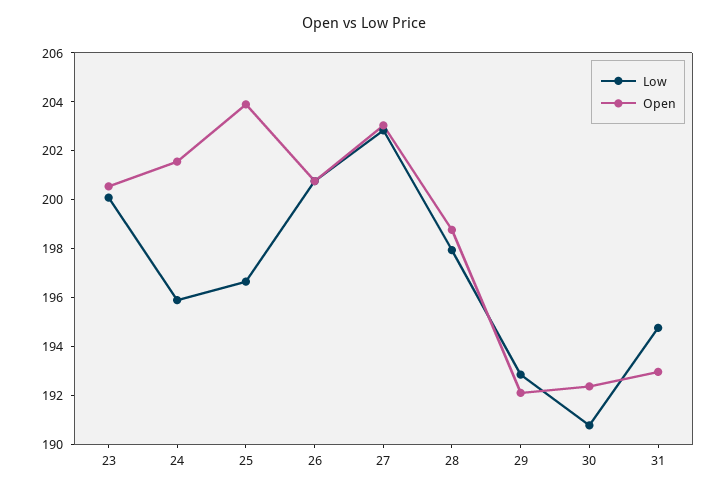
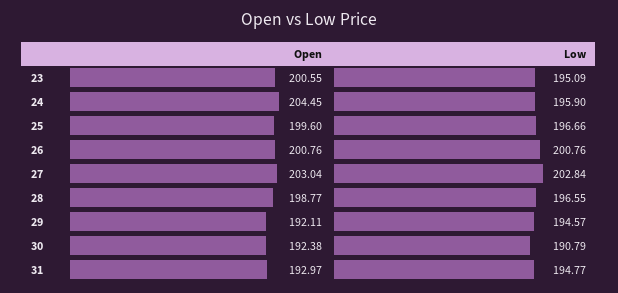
Low, 23: 200 -> 195.09
Open, 24: 201.5 -> 204.45
Open, 25: 204 -> 199.6
Low, 28: 198 -> 196.55
Low, 29: 193 -> 194.57

